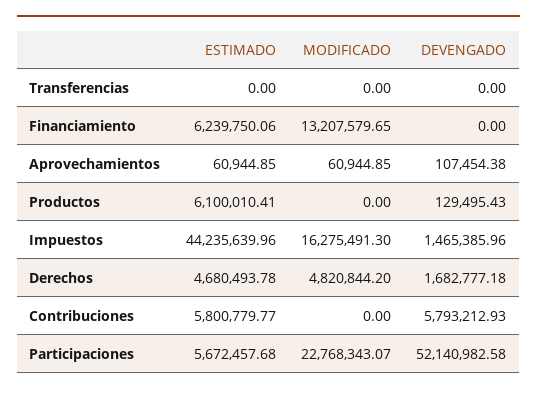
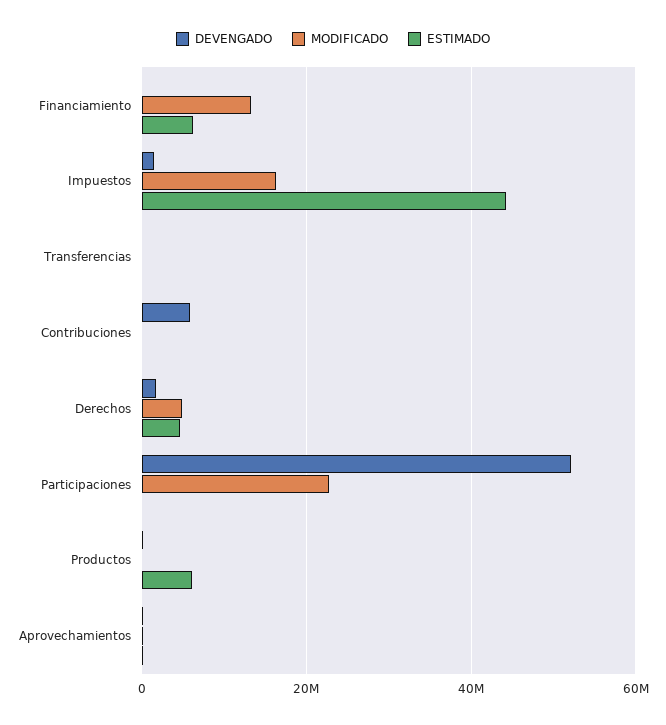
ESTIMADO, Contribuciones: 5800779.77 -> 0
ESTIMADO, Participaciones: 5672457.68 -> 0

